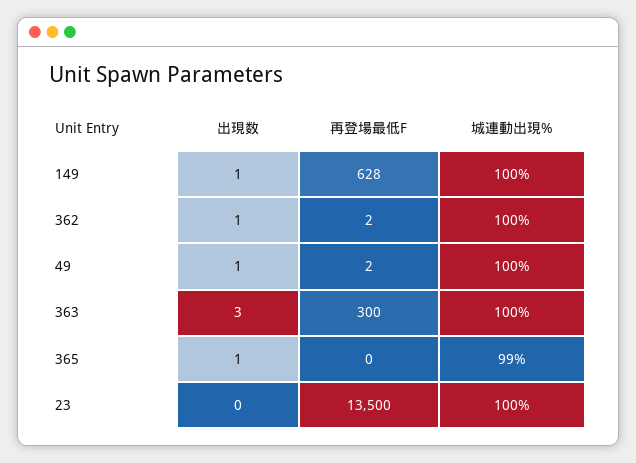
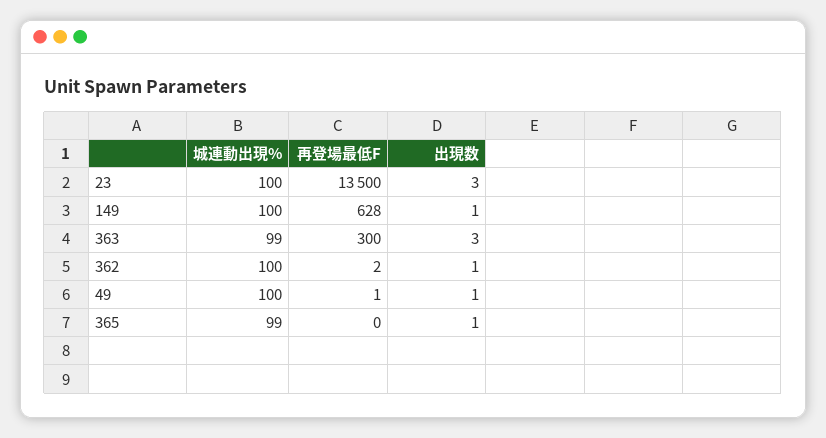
再登場最低F, 49: 2 -> 1
城連動出現%, 363: 100 -> 99
出現数, 23: 0 -> 3

